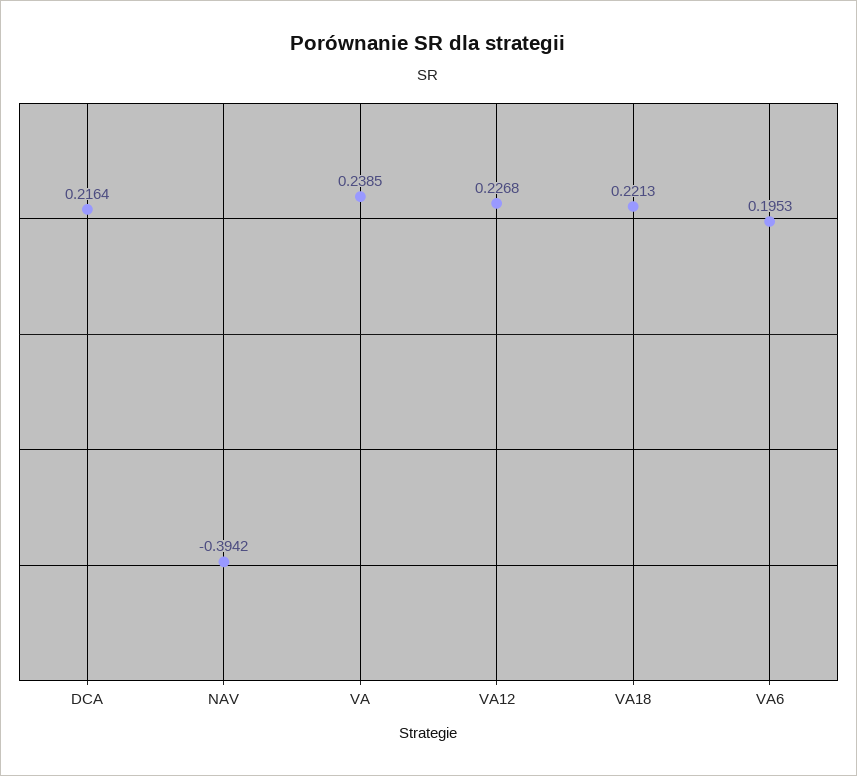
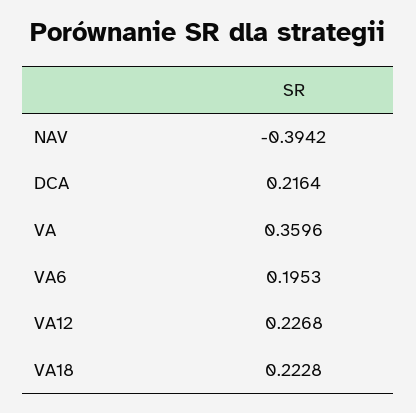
VA: 0.2385 -> 0.3596
VA18: 0.2213 -> 0.2228

